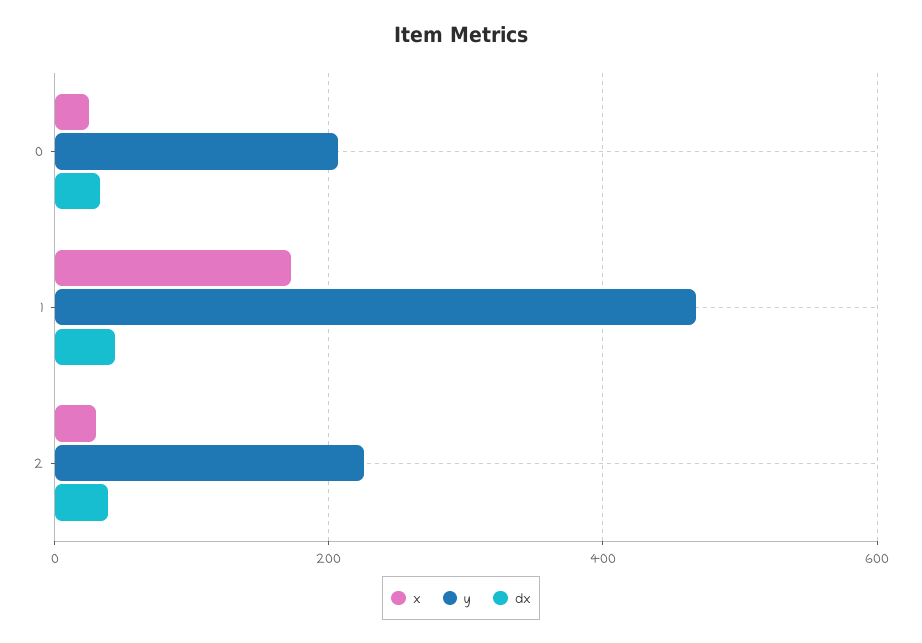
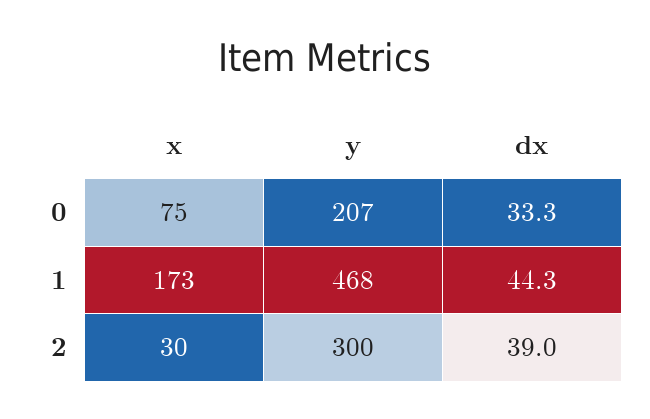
x, 0: 20 -> 75
y, 2: 220 -> 300

